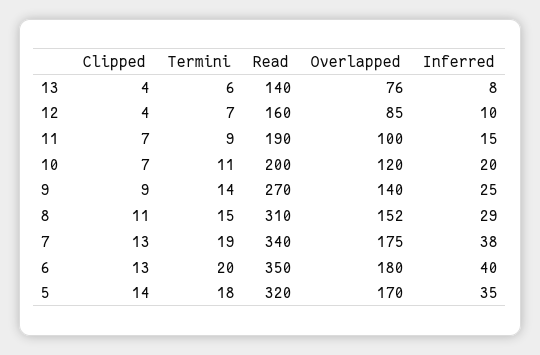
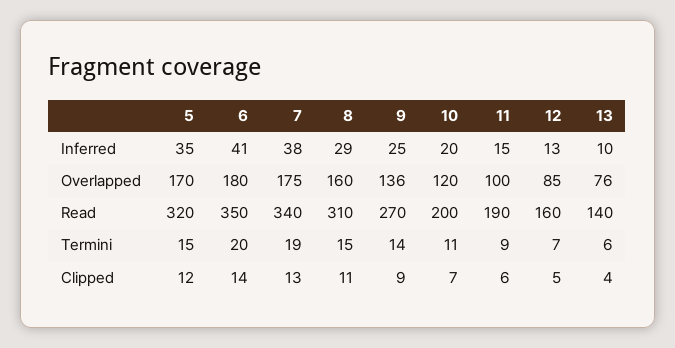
Inferred, 13: 8 -> 10
Clipped, 12: 4 -> 5
Inferred, 12: 10 -> 13
Clipped, 11: 7 -> 6
Overlapped, 9: 140 -> 136
Overlapped, 8: 152 -> 160
Clipped, 6: 13 -> 14
Inferred, 6: 40 -> 41
Clipped, 5: 14 -> 12
Termini, 5: 18 -> 15

